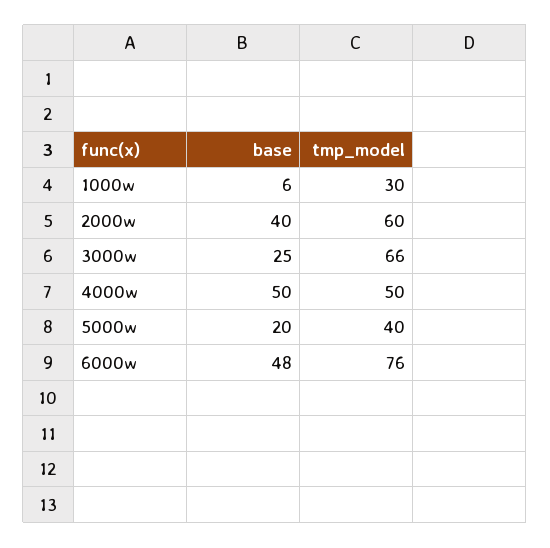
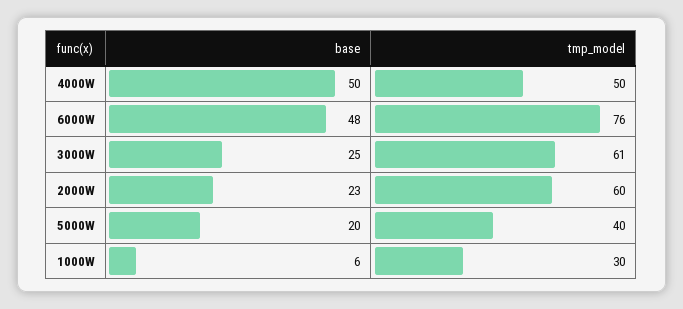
base, 2000w: 40 -> 23
tmp_model, 3000w: 66 -> 61

